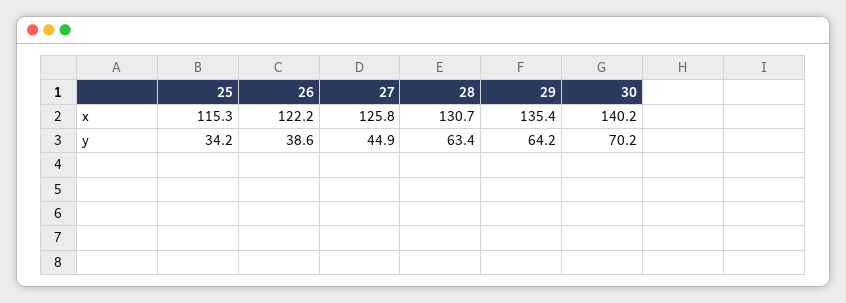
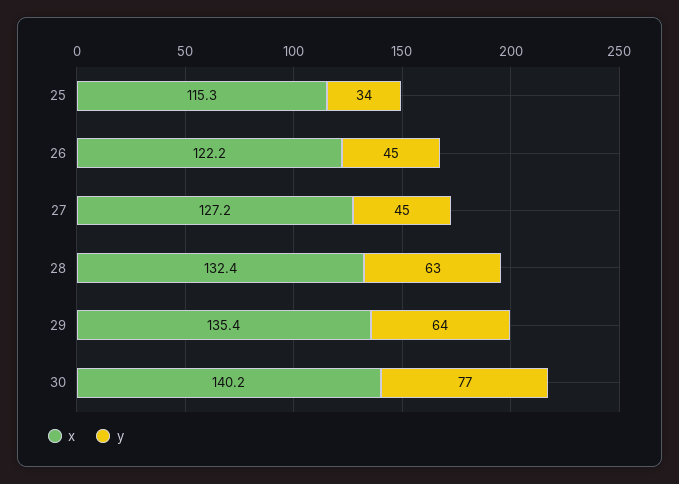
x, 27: 125.8 -> 127.2
x, 28: 130.7 -> 132.4
y, 26: 38.6 -> 45
y, 30: 70.2 -> 77

